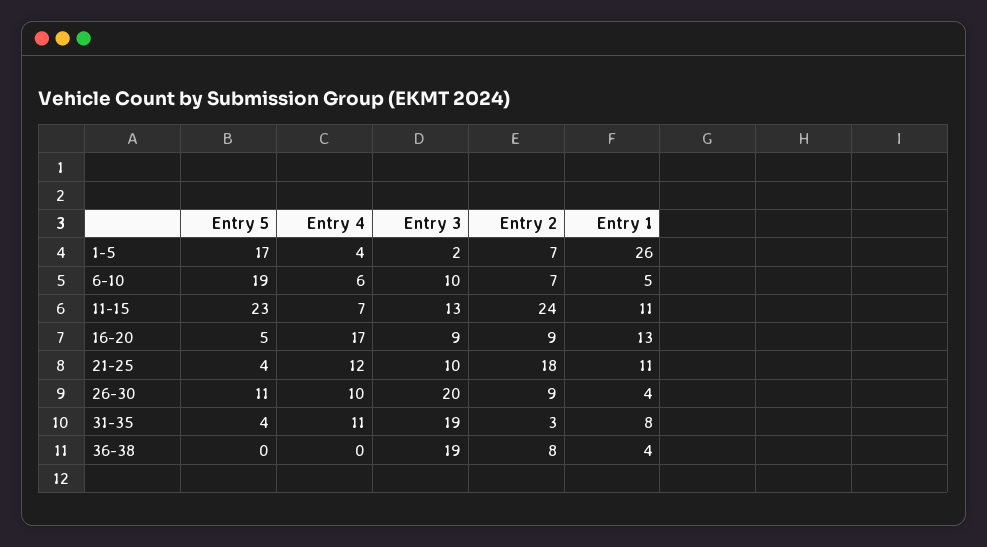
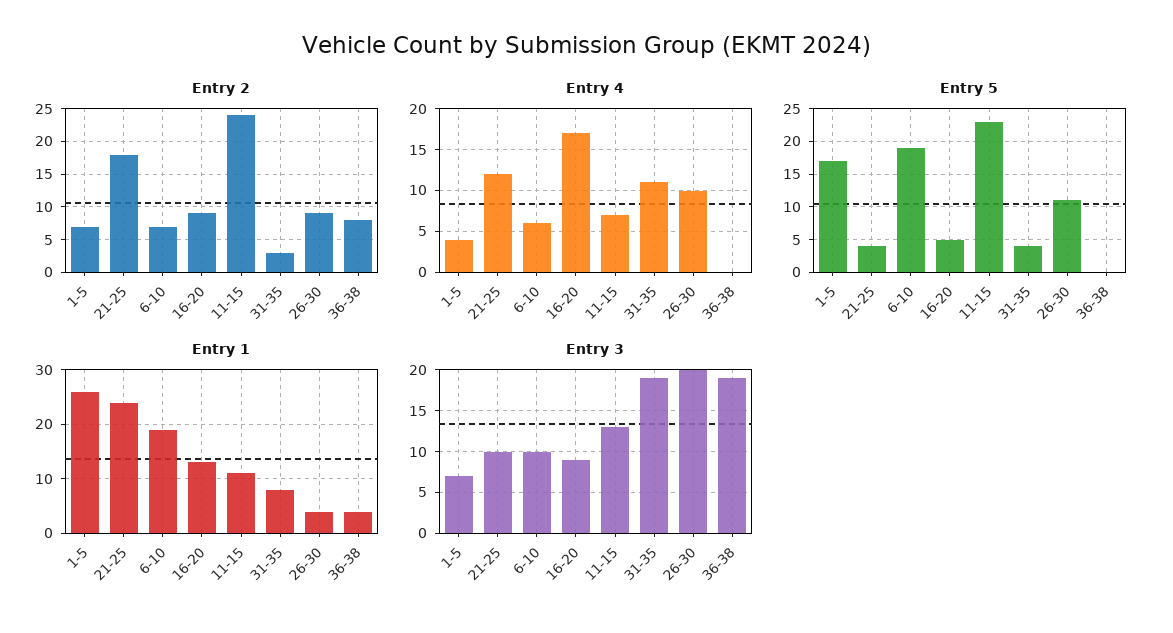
Entry 3, 1-5: 2 -> 7
Entry 1, 6-10: 5 -> 20
Entry 1, 21-25: 11 -> 25

